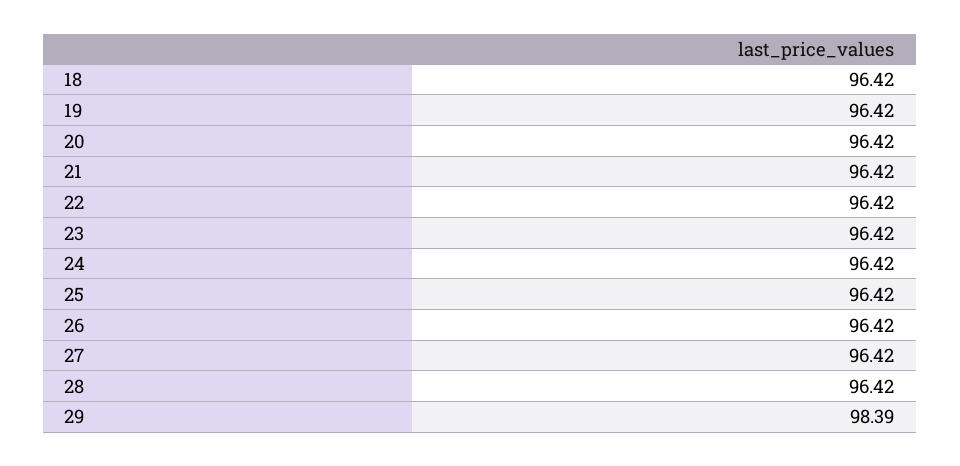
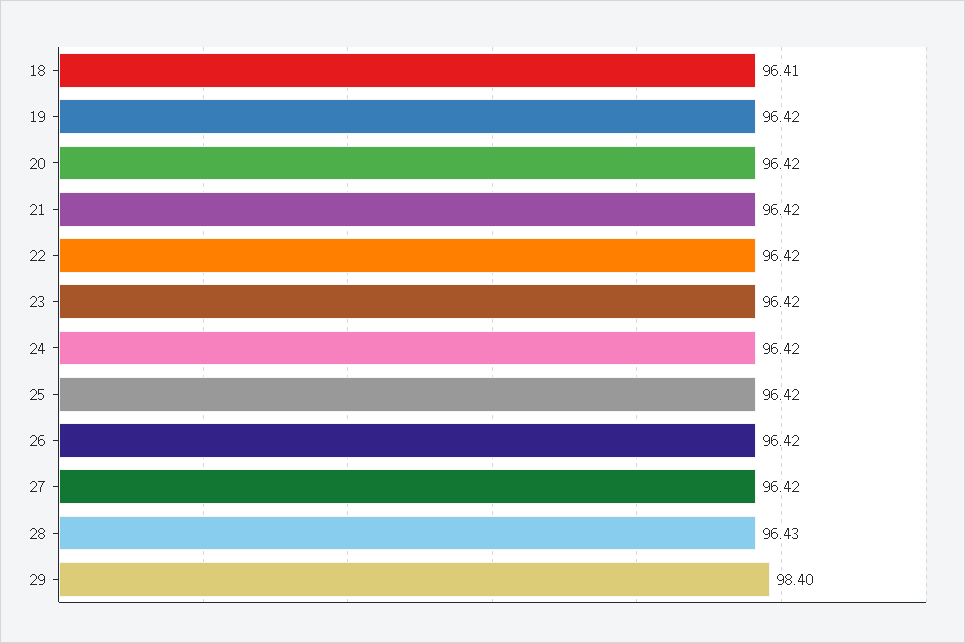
18: 96.42 -> 96.41
28: 96.42 -> 96.43
29: 98.39 -> 98.4

